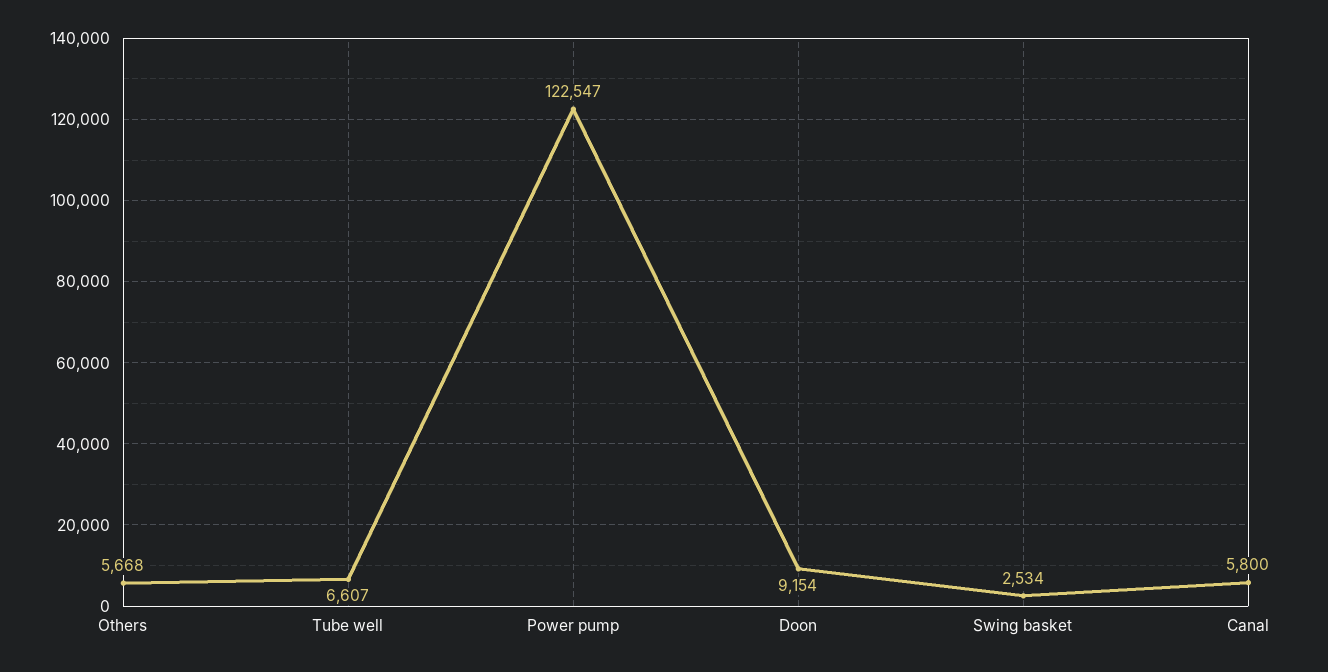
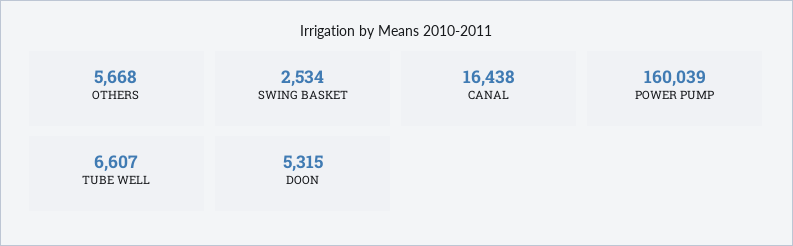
Power pump: 122547 -> 160039
Doon: 9154 -> 5315
Canal: 5800 -> 16438

